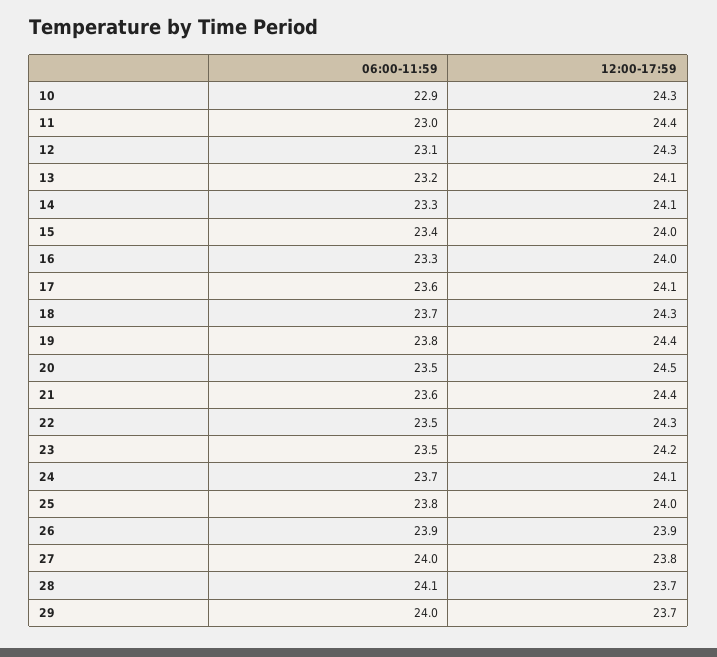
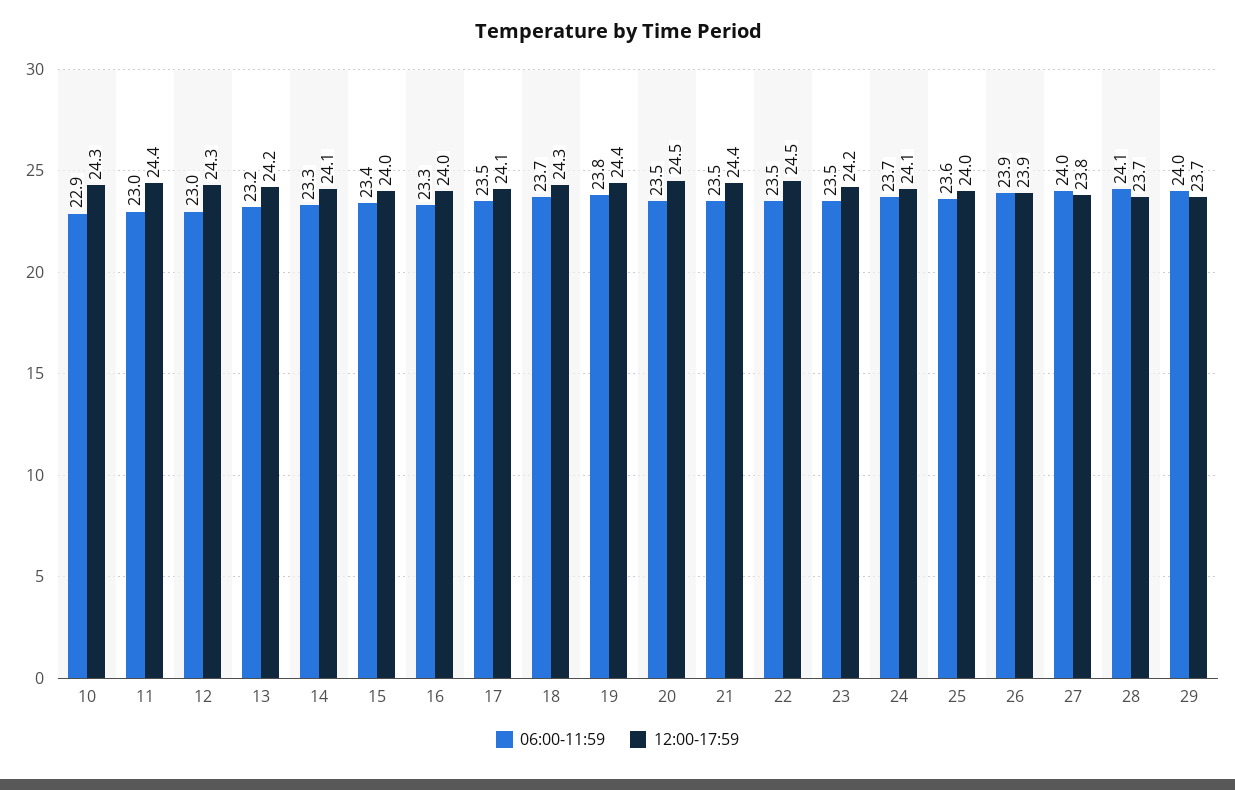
06:00-11:59, 12: 23.1 -> 23
12:00-17:59, 13: 24.1 -> 24.2
06:00-11:59, 17: 23.6 -> 23.5
06:00-11:59, 21: 23.6 -> 23.5
12:00-17:59, 22: 24.3 -> 24.5
06:00-11:59, 25: 23.8 -> 23.6

